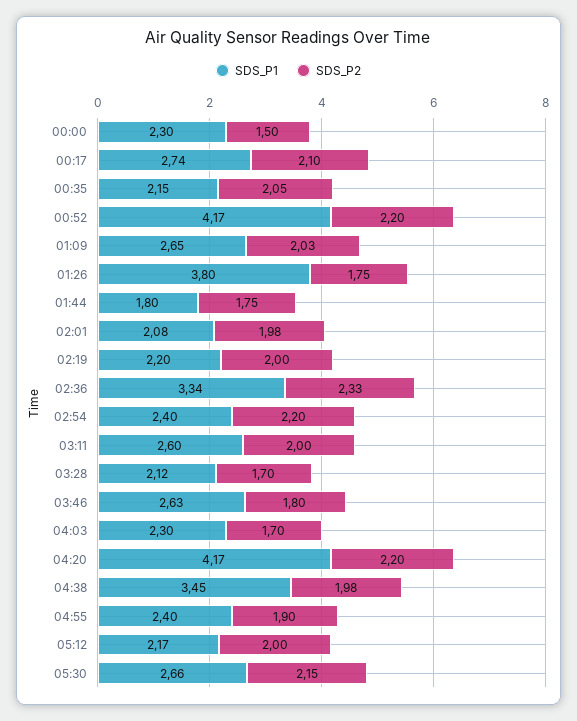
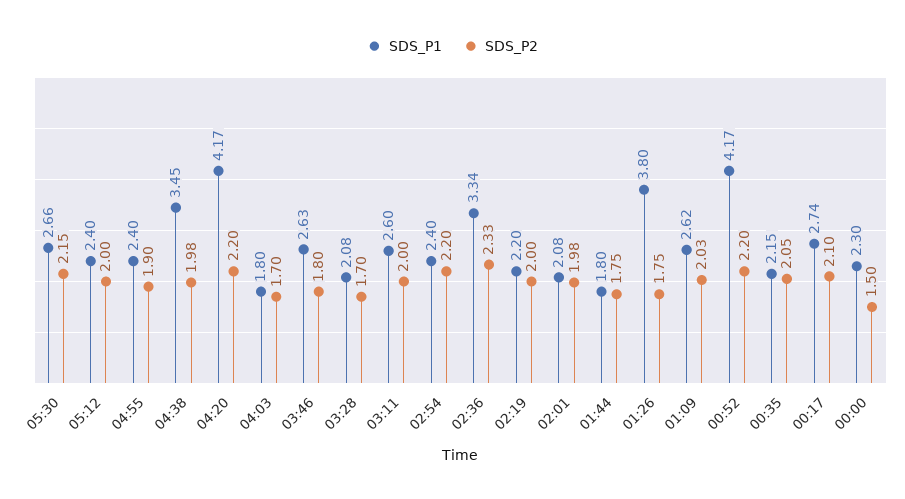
SDS_P1, 01:09: 2.65 -> 2.62
SDS_P1, 03:28: 2.12 -> 2.08
SDS_P1, 04:03: 2.3 -> 1.8
SDS_P1, 05:12: 2.17 -> 2.4

